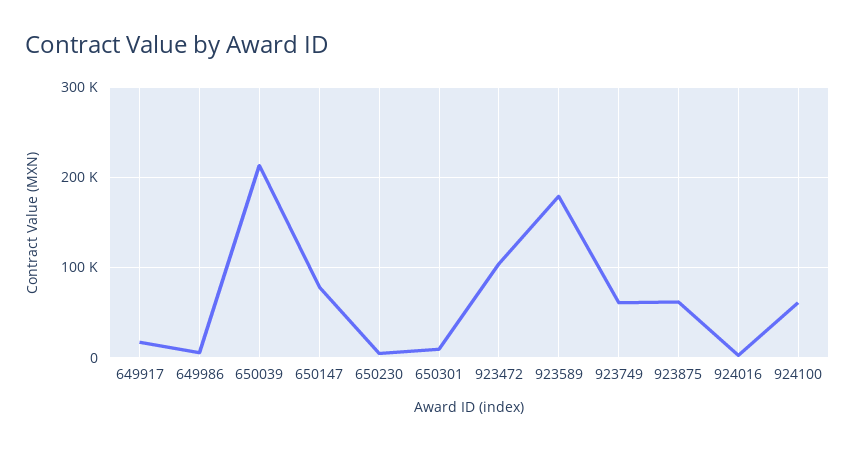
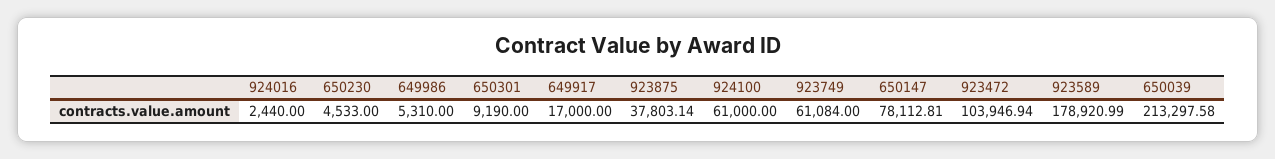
923875: 60000 -> 37803.14

